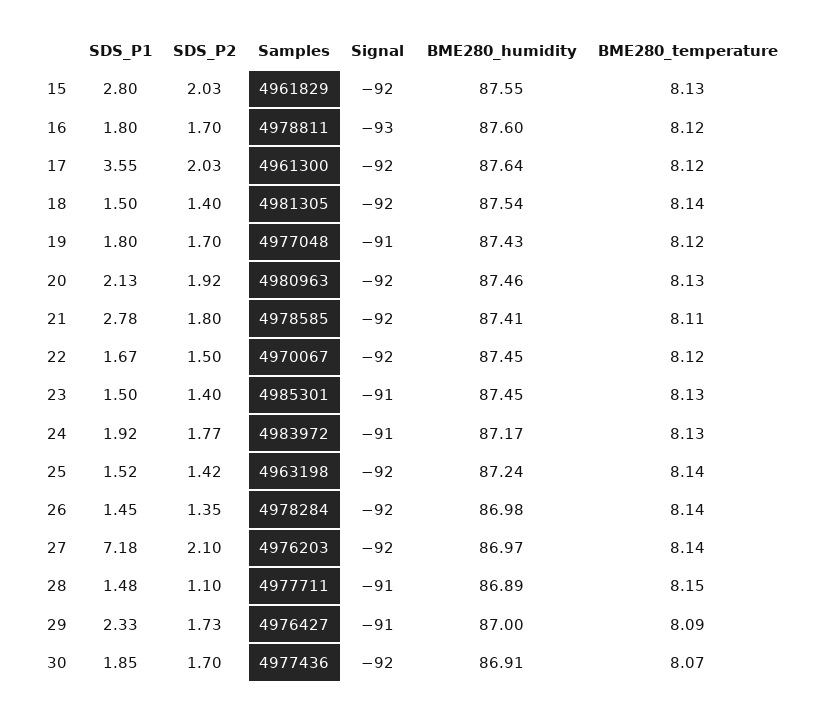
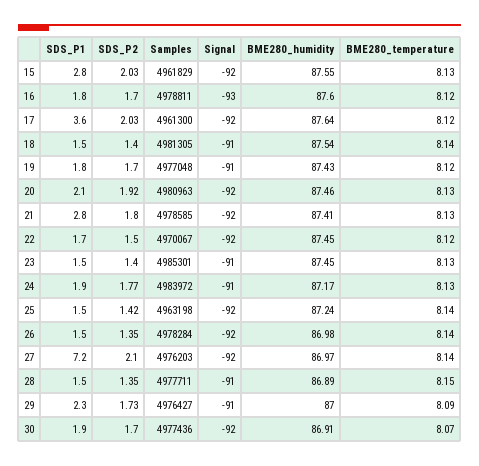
Signal, 18: -92 -> -91
BME280_temperature, 21: 8.11 -> 8.13
SDS_P2, 28: 1.1 -> 1.35

